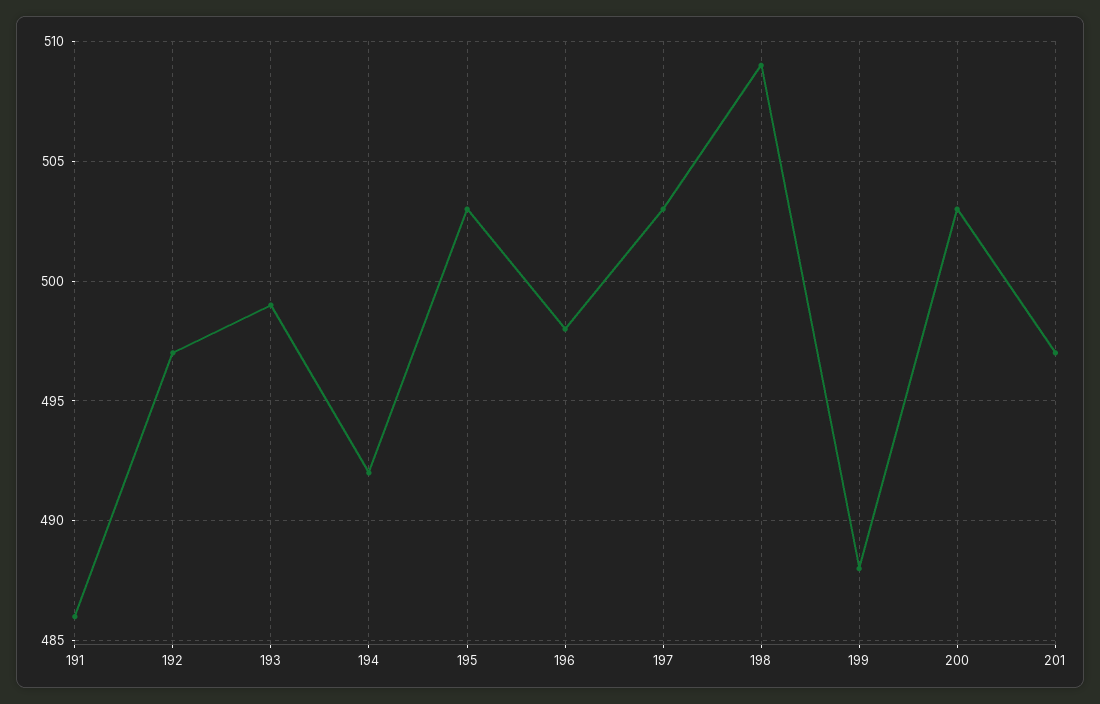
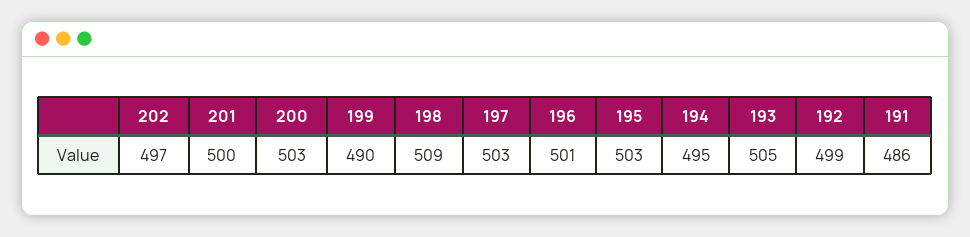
192: 497 -> 499
193: 499 -> 505
194: 492 -> 495
196: 498 -> 501
199: 488 -> 490
201: 497 -> 500
202: none -> 497

